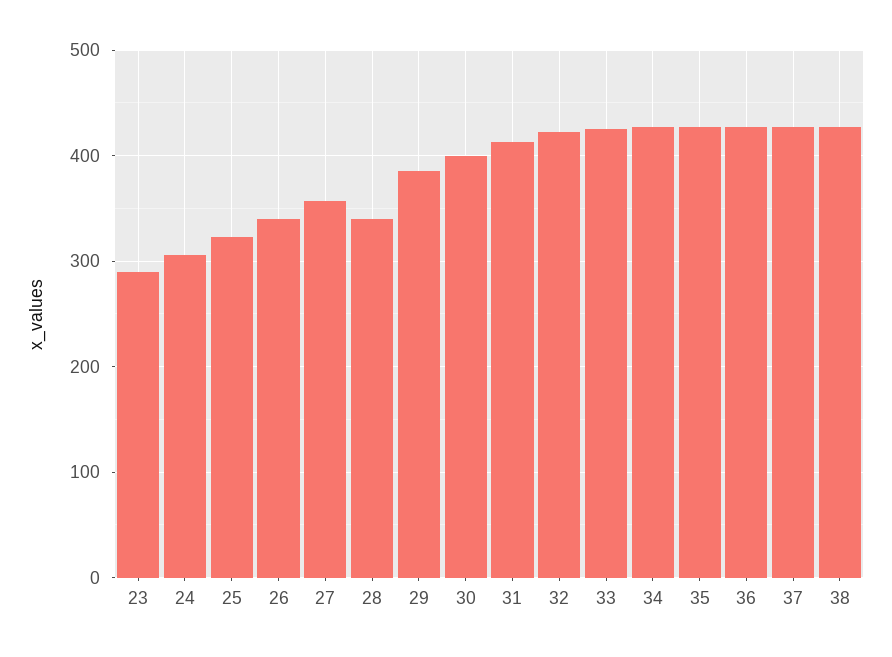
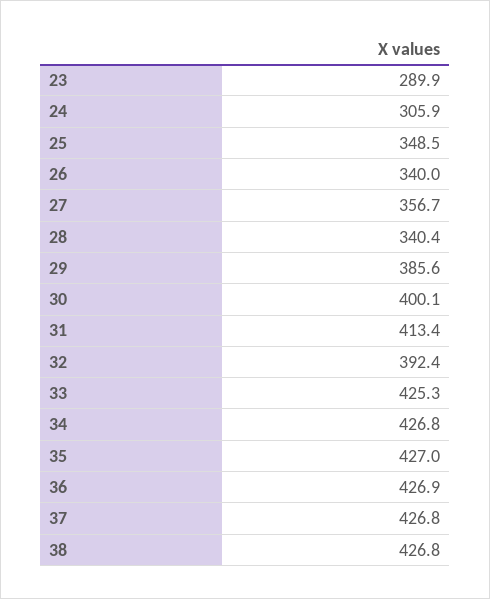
25: 320 -> 348.5
32: 420 -> 392.4

